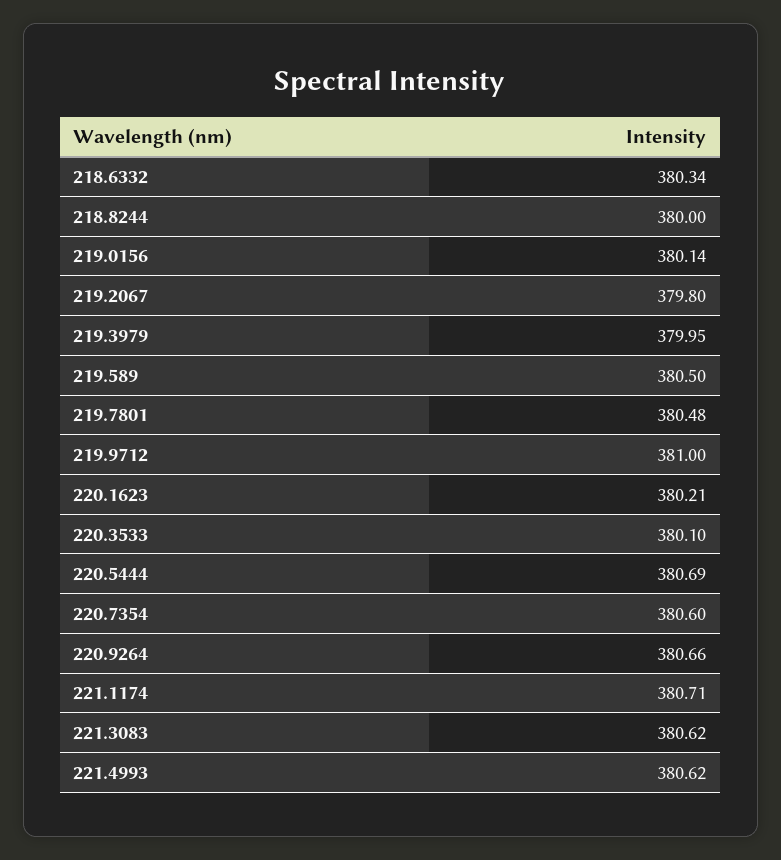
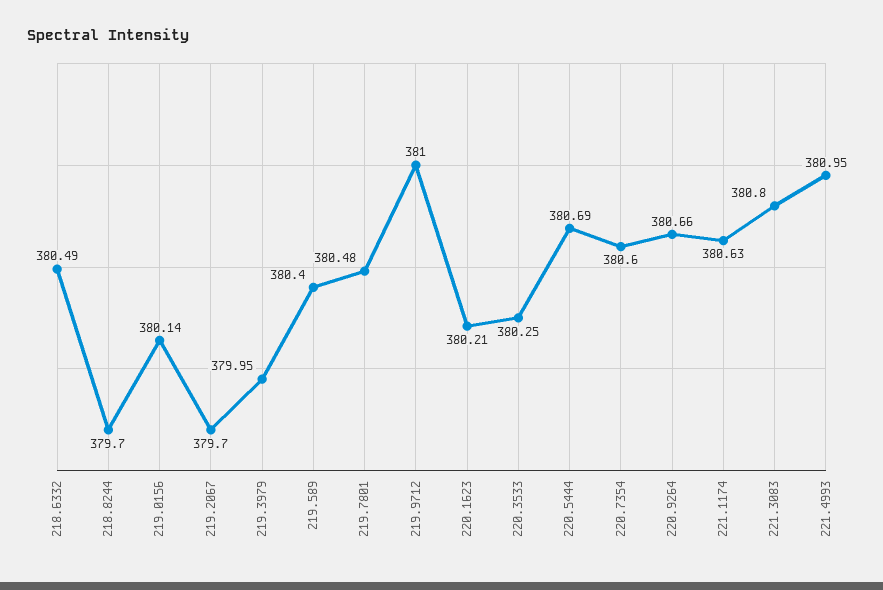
218.6332: 380.34 -> 380.49
218.8244: 380 -> 379.7
219.2067: 379.8 -> 379.7
219.589: 380.5 -> 380.4
220.3533: 380.1 -> 380.25
221.1174: 380.71 -> 380.63
221.3083: 380.62 -> 380.8
221.4993: 380.62 -> 380.95

